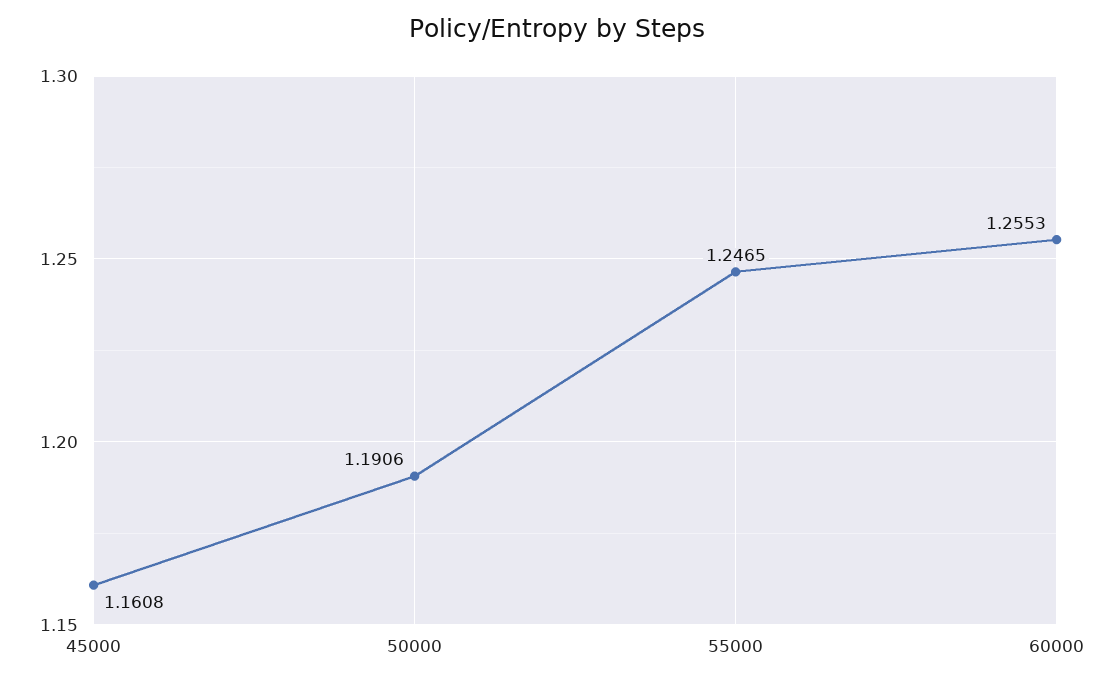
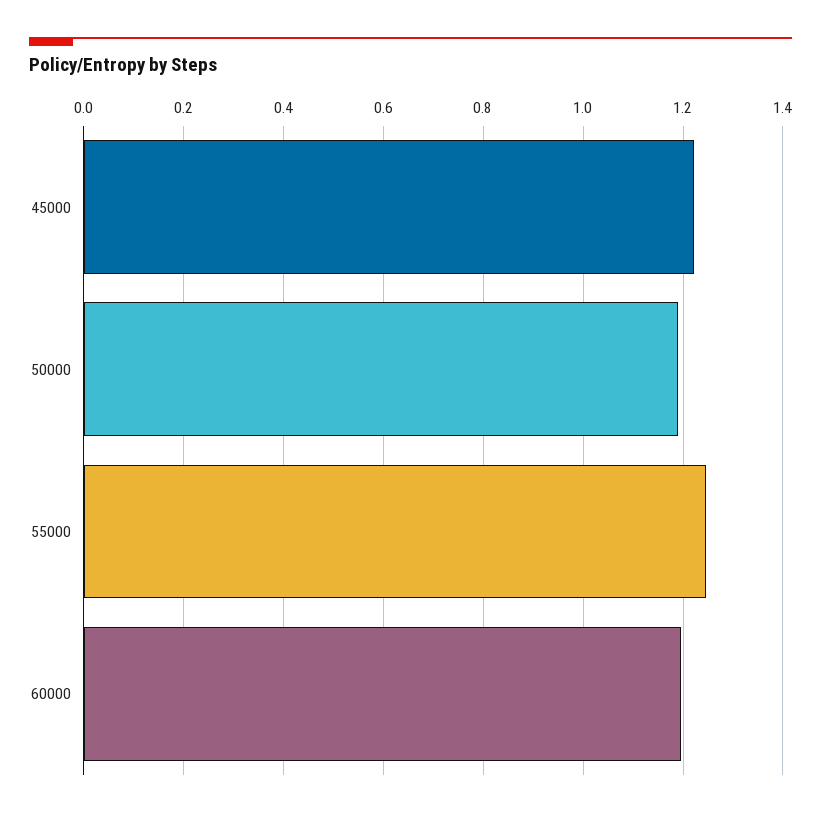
45000: 1.1608 -> 1.22
60000: 1.2553 -> 1.2

